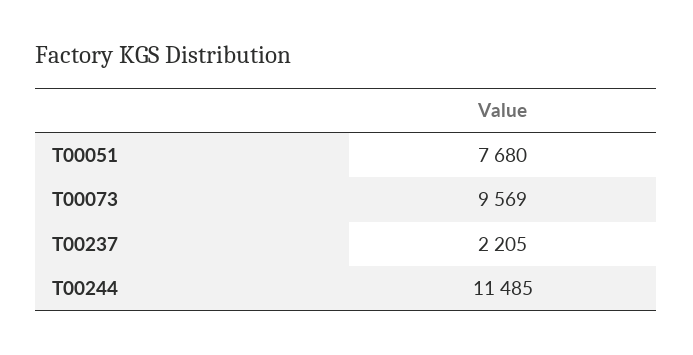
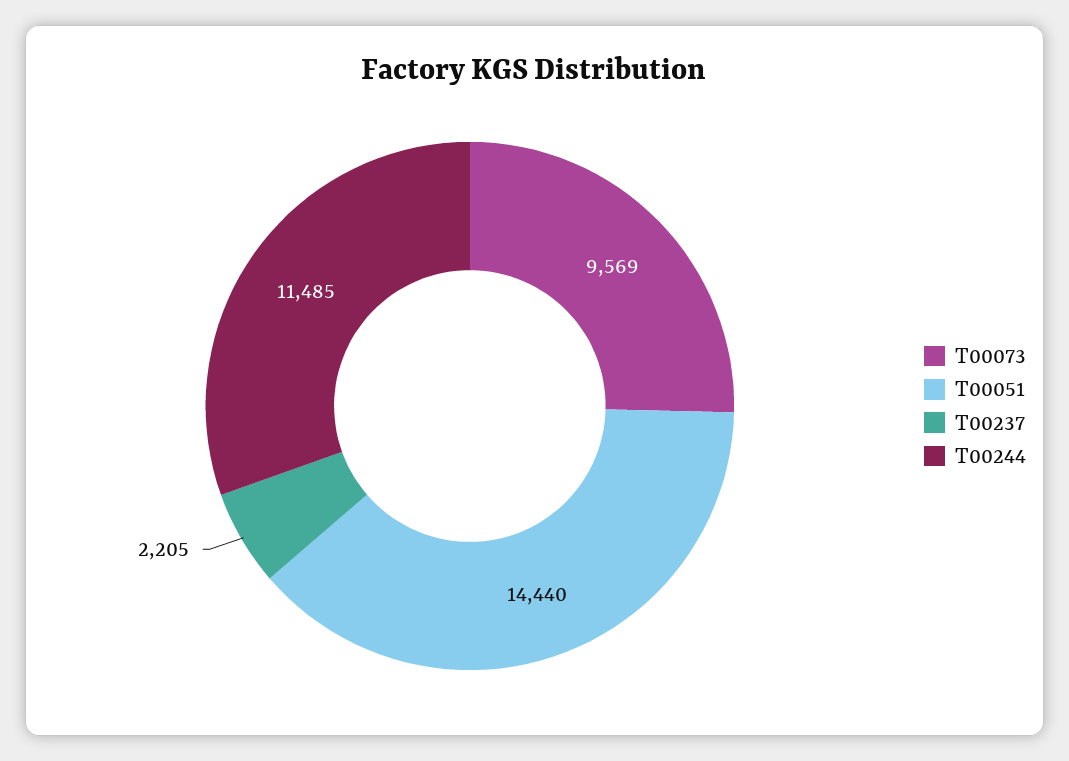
T00051: 7680 -> 14440

